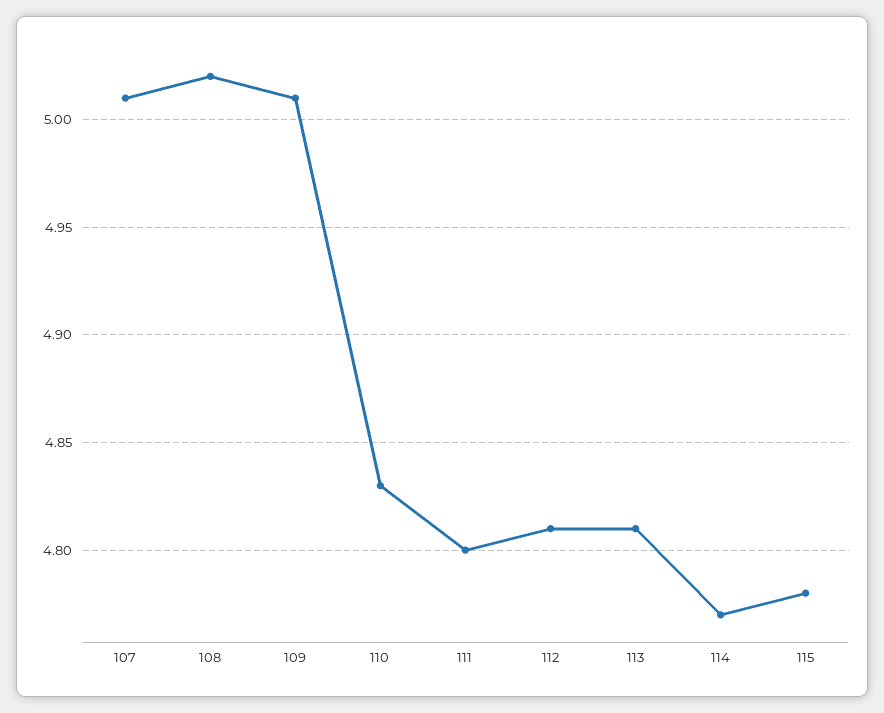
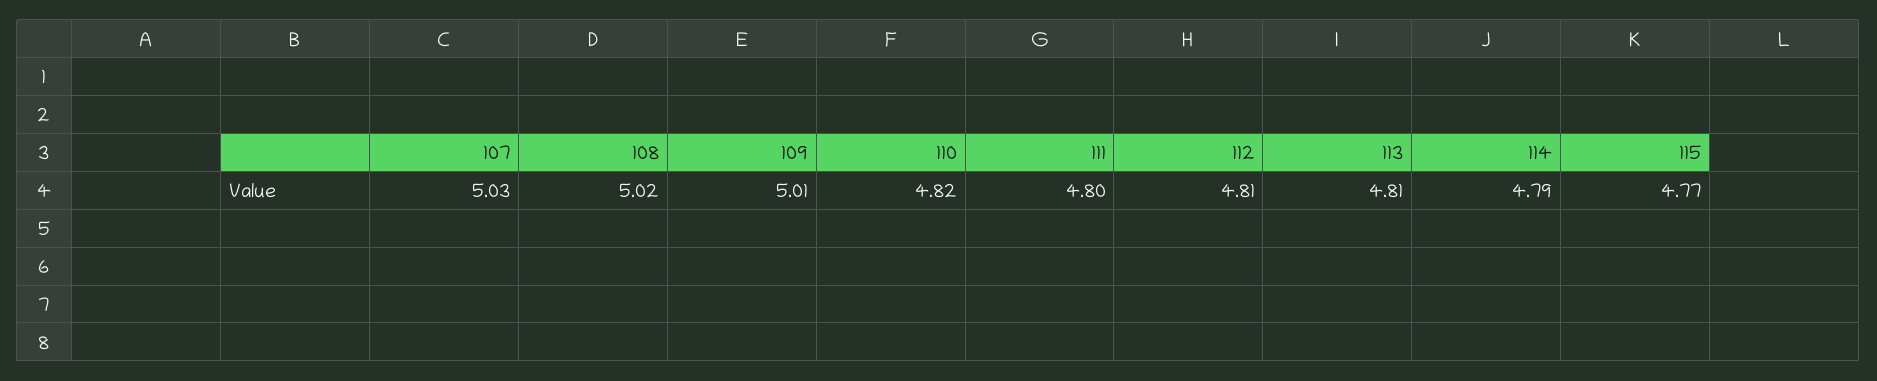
107: 5.01 -> 5.03
110: 4.83 -> 4.82
114: 4.77 -> 4.79
115: 4.78 -> 4.77

